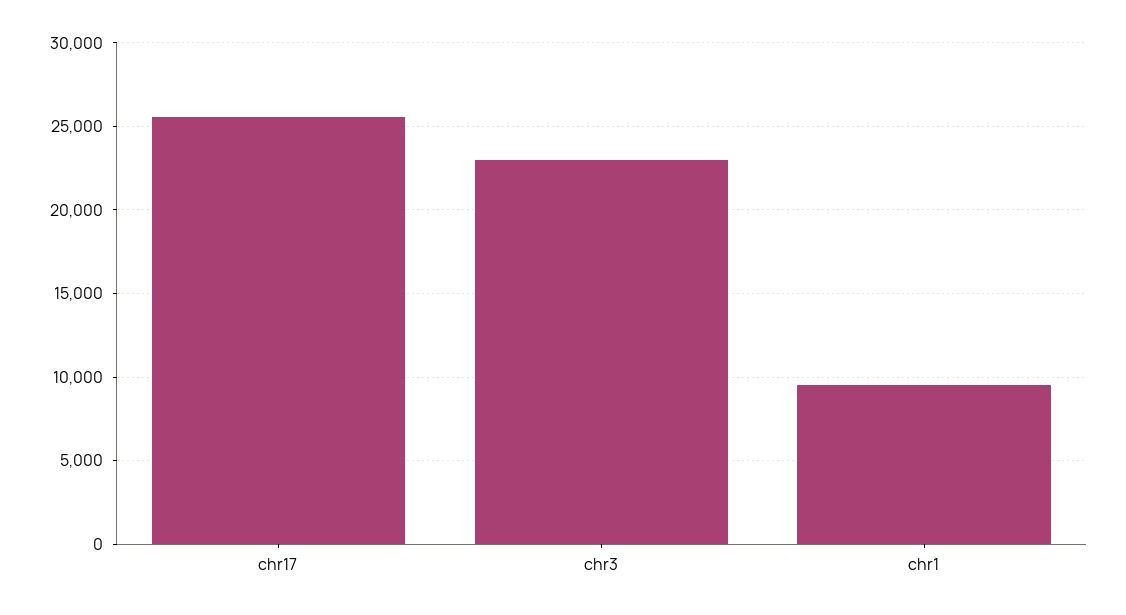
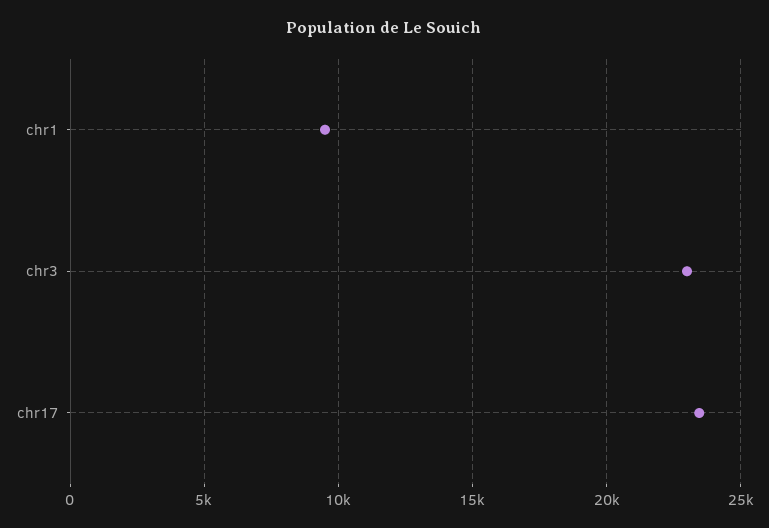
chr17: 25500 -> 23500

